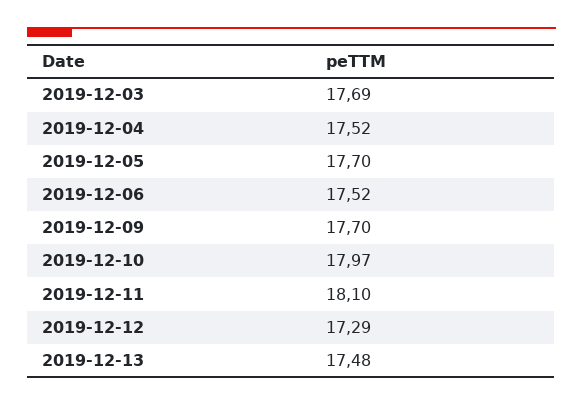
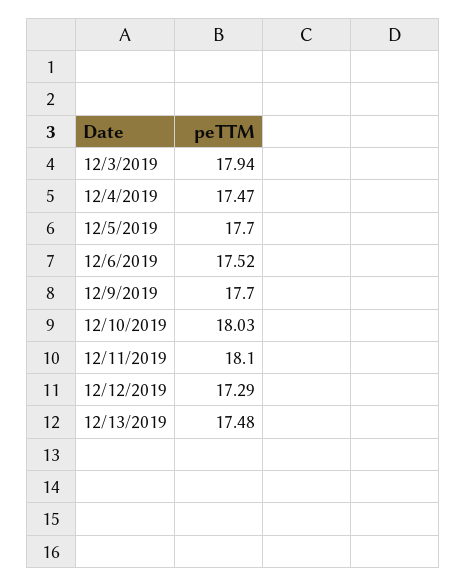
2019-12-03: 17.69 -> 17.94
2019-12-04: 17.52 -> 17.47
2019-12-10: 17.97 -> 18.03

